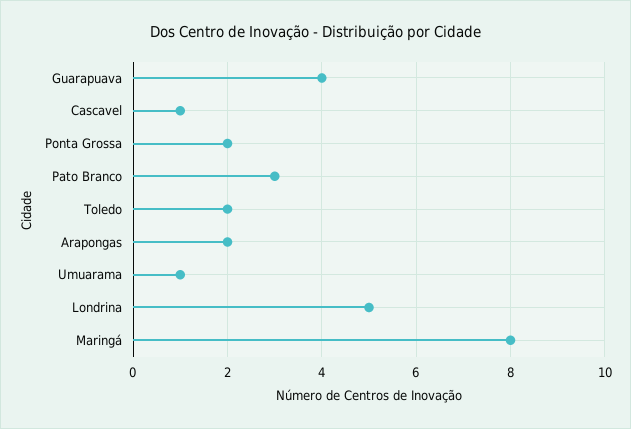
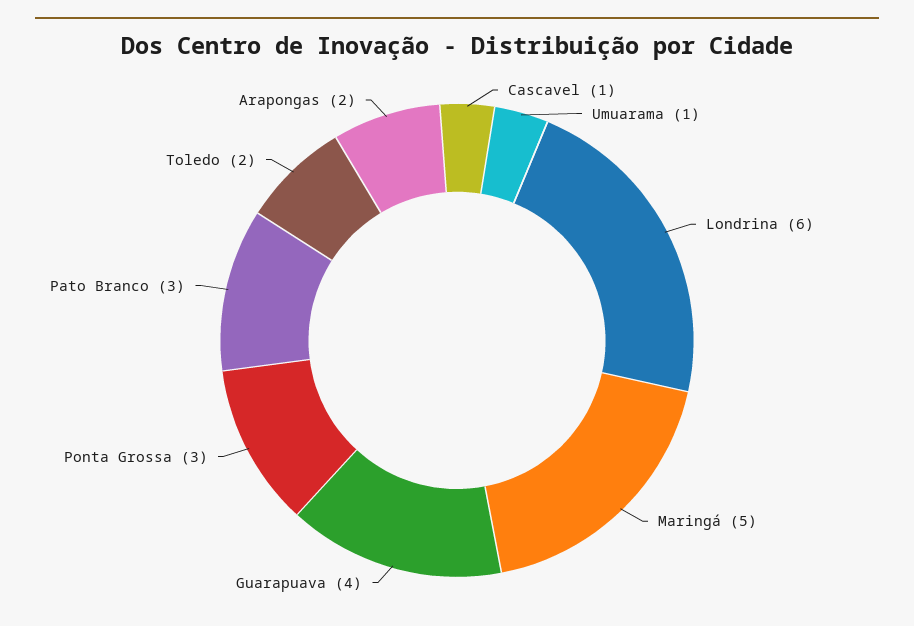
Ponta Grossa: 2 -> 3
Londrina: 5 -> 6
Maringá: 8 -> 5

